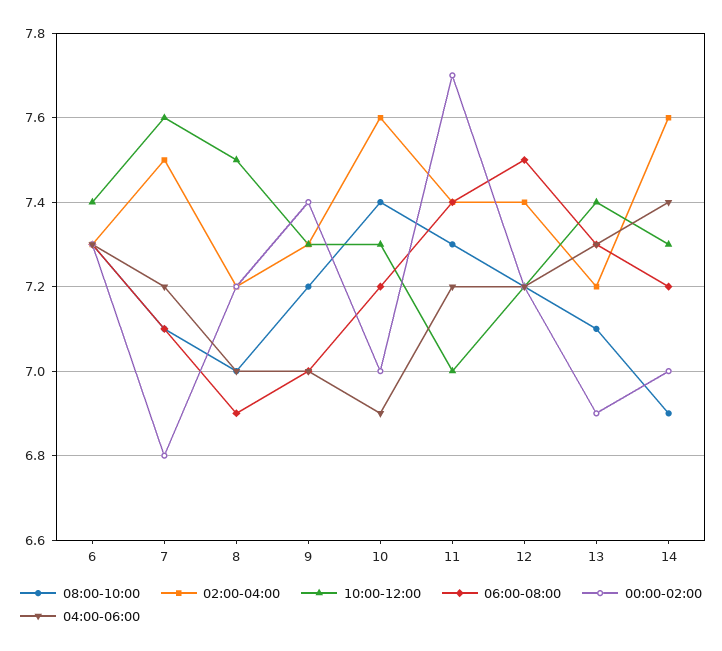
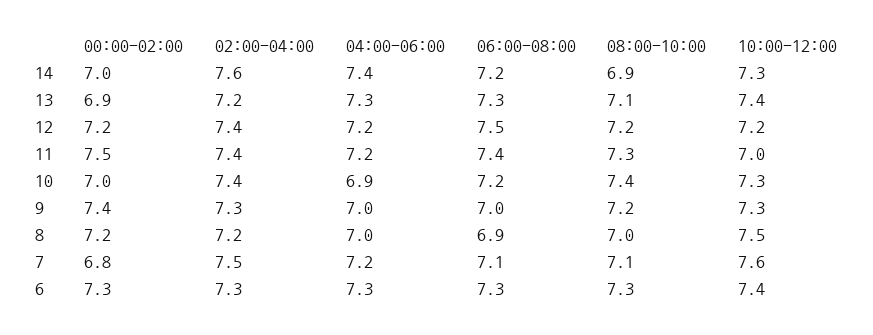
02:00-04:00, 10: 7.6 -> 7.4
00:00-02:00, 11: 7.7 -> 7.5

